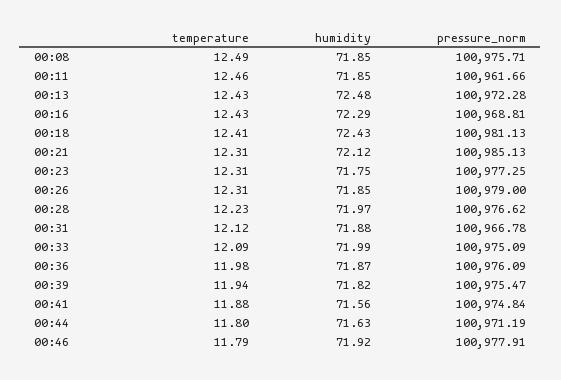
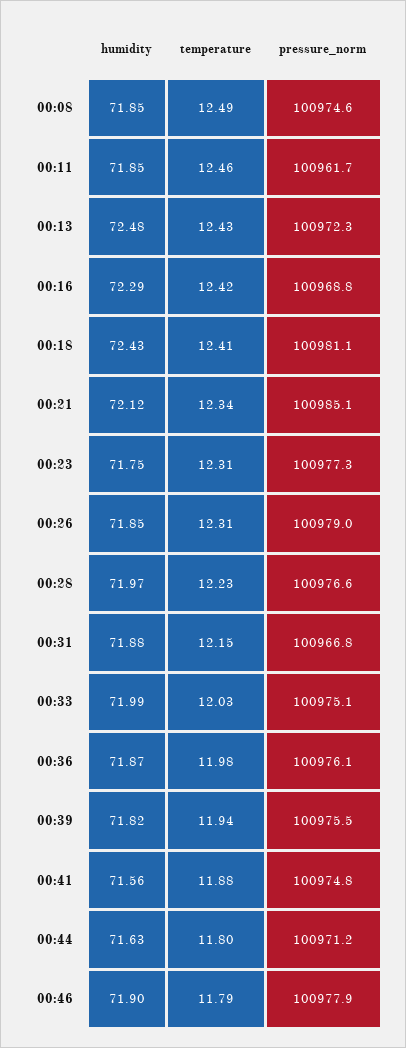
pressure_norm, 00:08: 100975.71 -> 100974.6
temperature, 00:16: 12.43 -> 12.42
temperature, 00:21: 12.31 -> 12.34
temperature, 00:31: 12.12 -> 12.15
temperature, 00:33: 12.09 -> 12.03
humidity, 00:46: 71.92 -> 71.9

